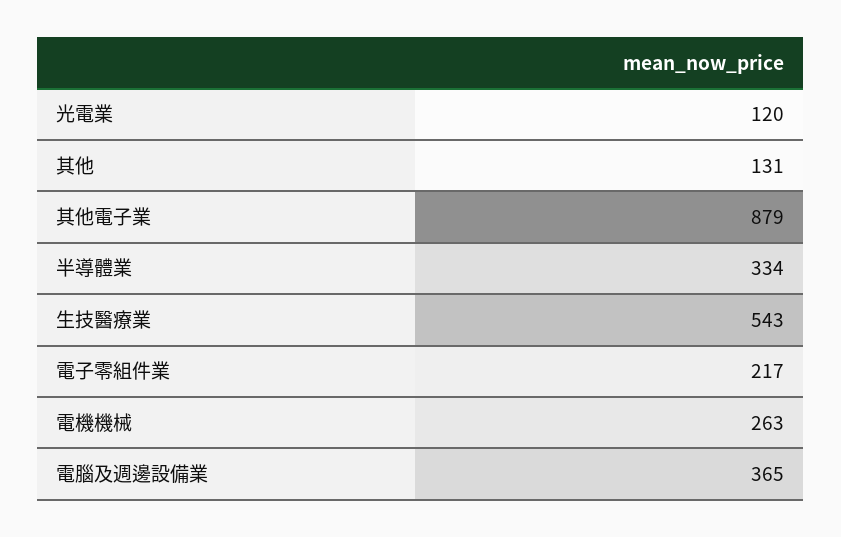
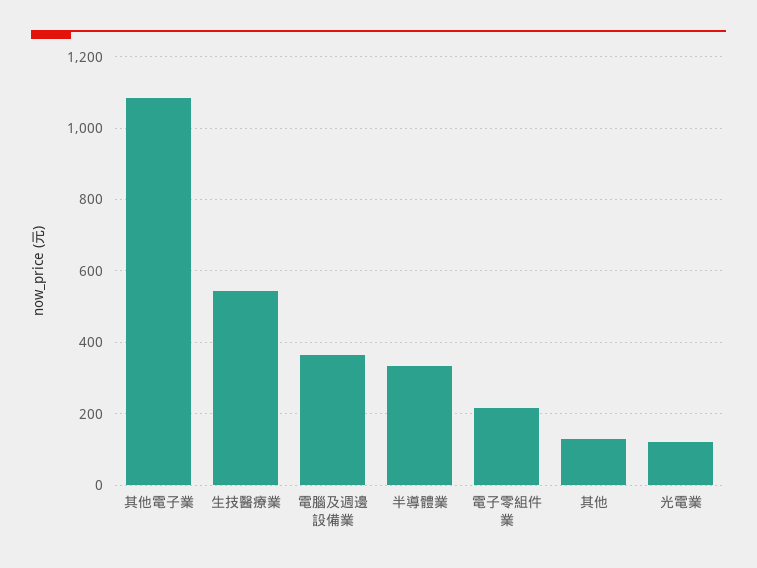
其他電子業: 879 -> 1080
電機機械: 263 -> none

